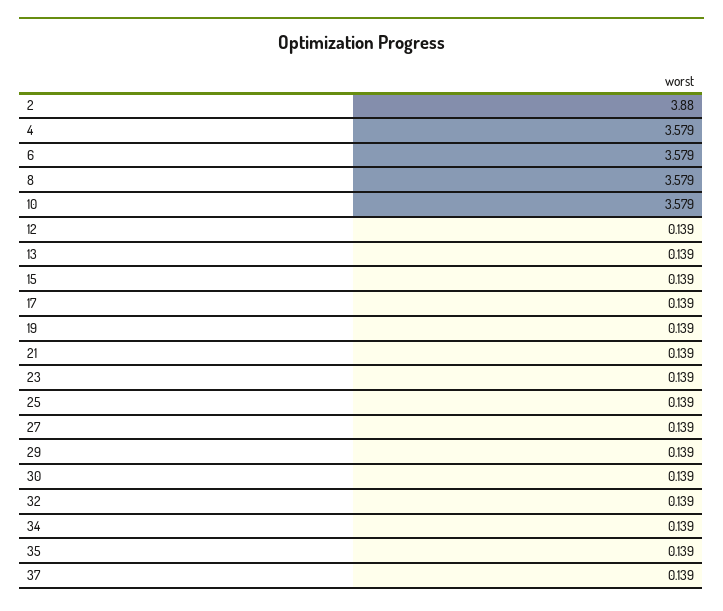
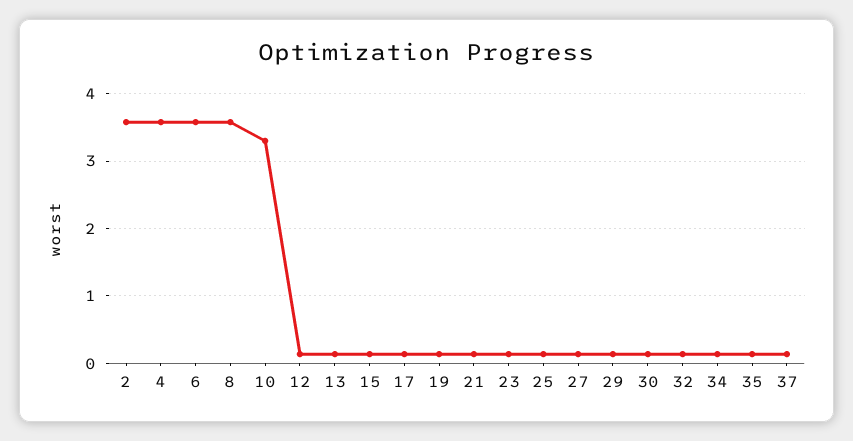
2: 3.88 -> 3.6
10: 3.579 -> 3.3

